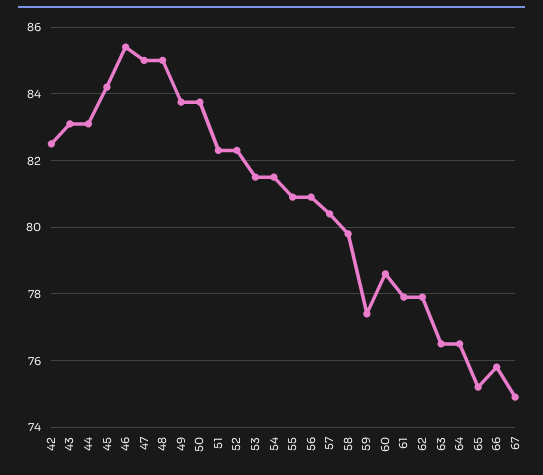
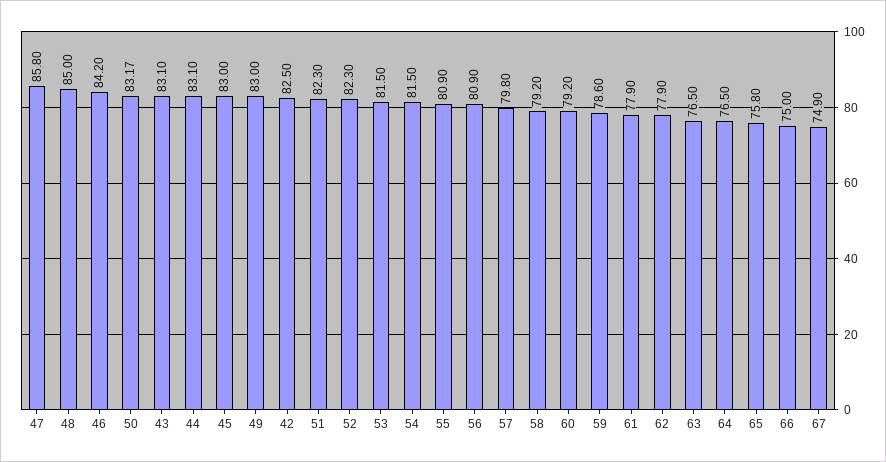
45: 84.2 -> 83
46: 85.4 -> 84.2
47: 85 -> 85.8
49: 83.8 -> 83
50: 83.8 -> 83.17
57: 80.4 -> 79.8
58: 79.8 -> 79.2
59: 77.4 -> 78.6
60: 78.6 -> 79.2
65: 75.2 -> 75.8
66: 75.8 -> 75

